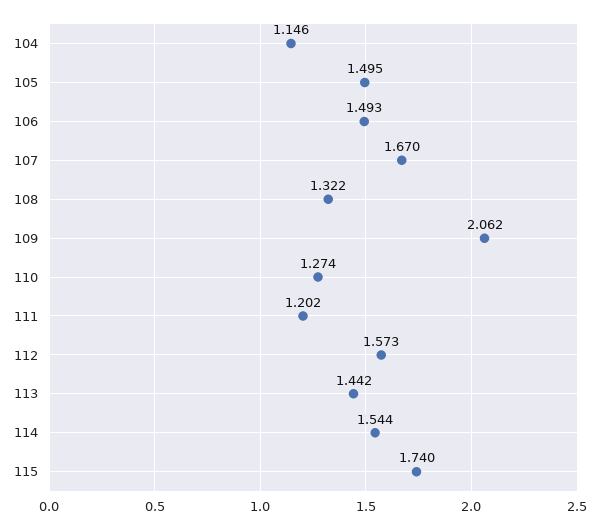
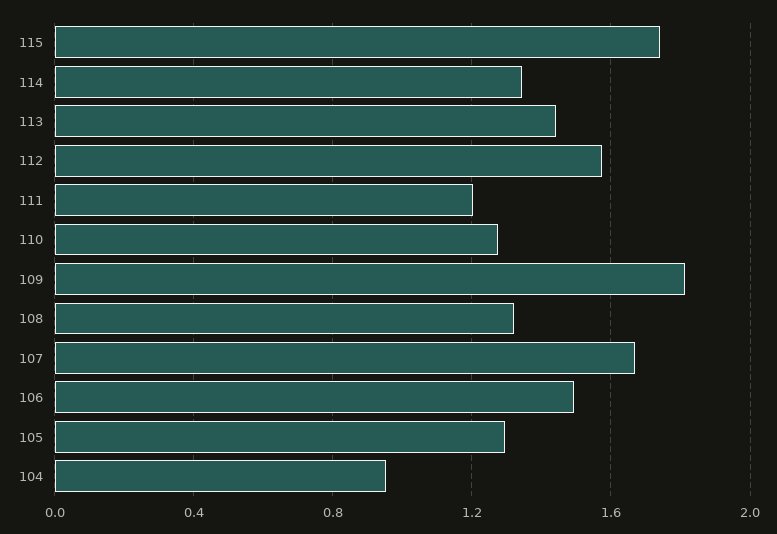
104: 1.146 -> 0.95
105: 1.495 -> 1.3
109: 2.062 -> 1.8
114: 1.544 -> 1.35

